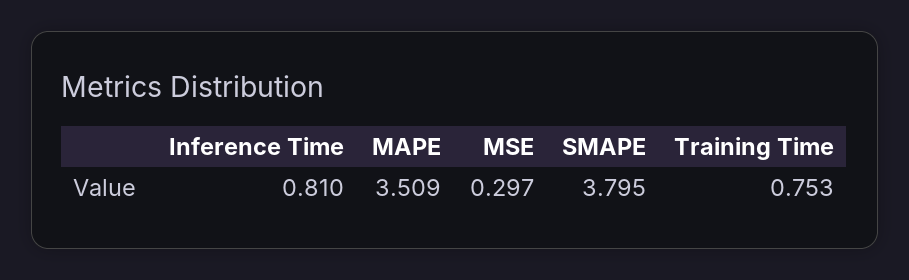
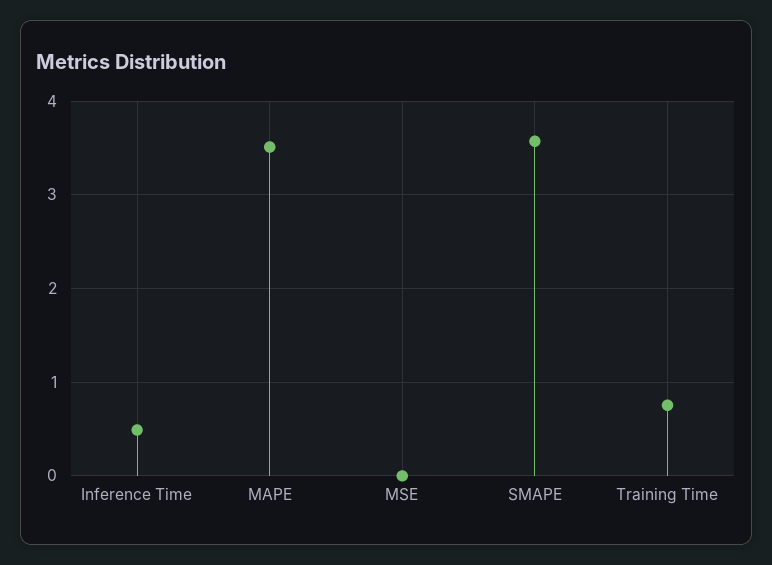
Inference Time: 0.81 -> 0.5
MSE: 0.297 -> 0
SMAPE: 3.795 -> 3.6

